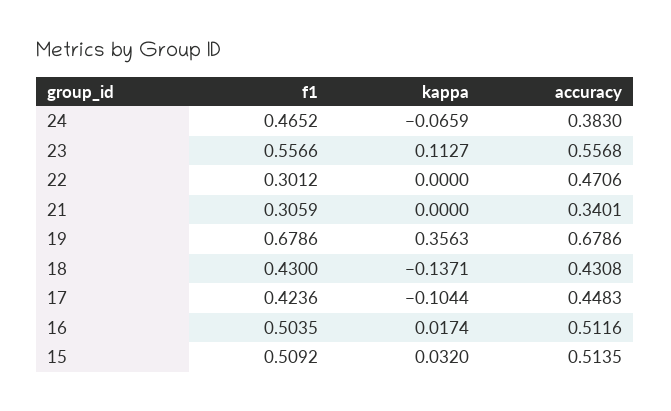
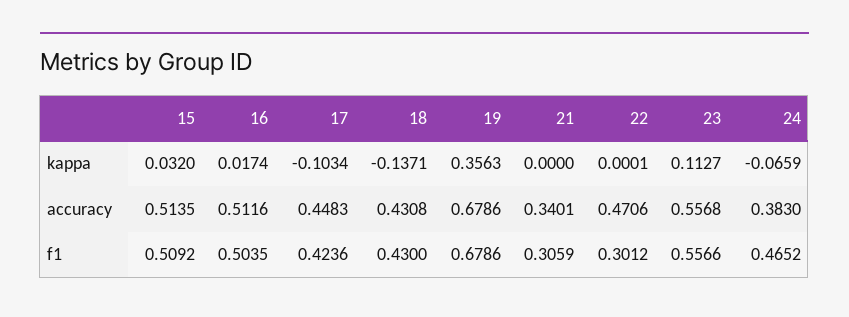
kappa, 22: 0 -> 0.0001
kappa, 17: -0.1044 -> -0.1034

